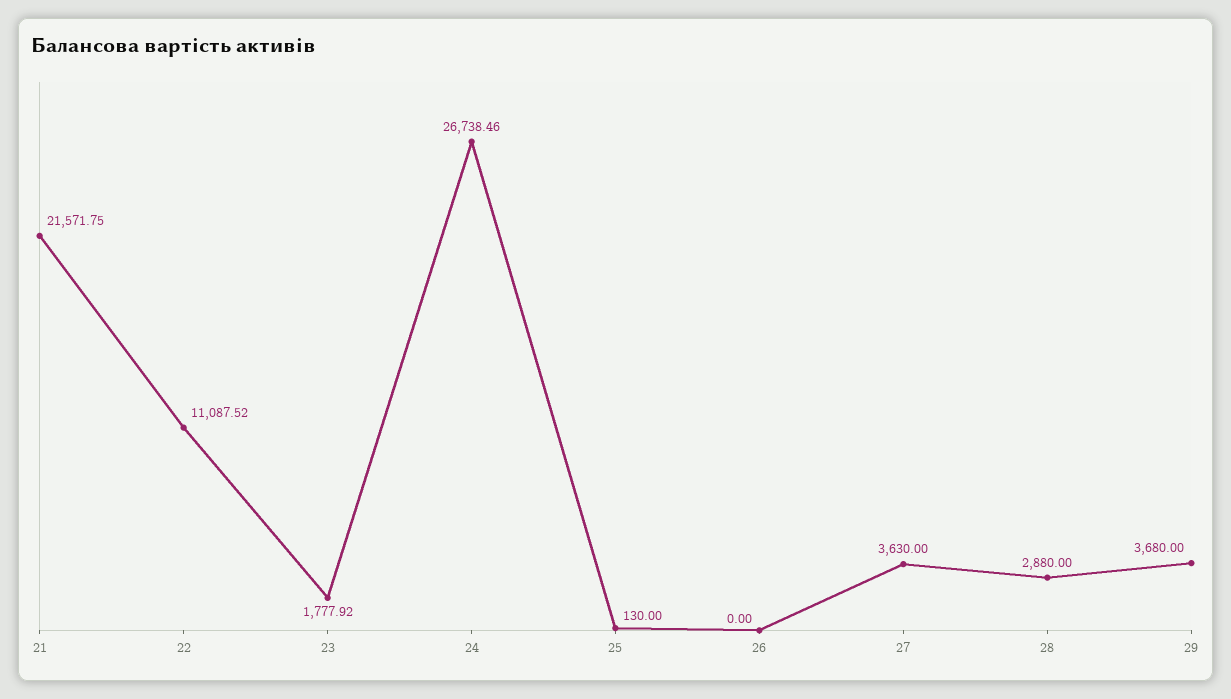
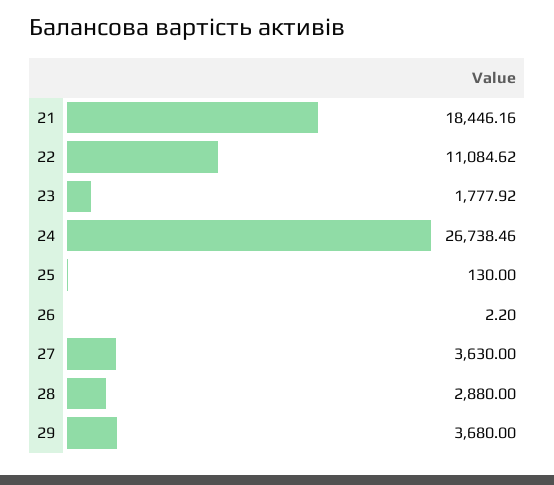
21: 21571.75 -> 18446.16
22: 11087.52 -> 11084.62
26: 0 -> 2.2

